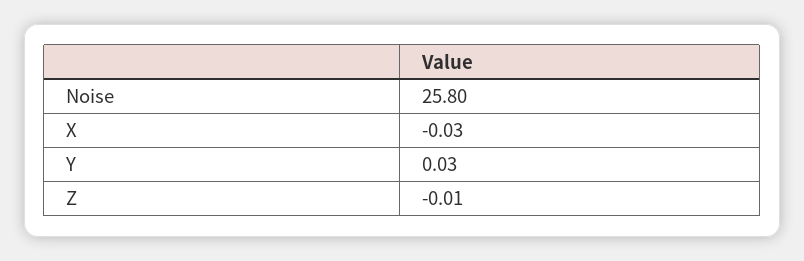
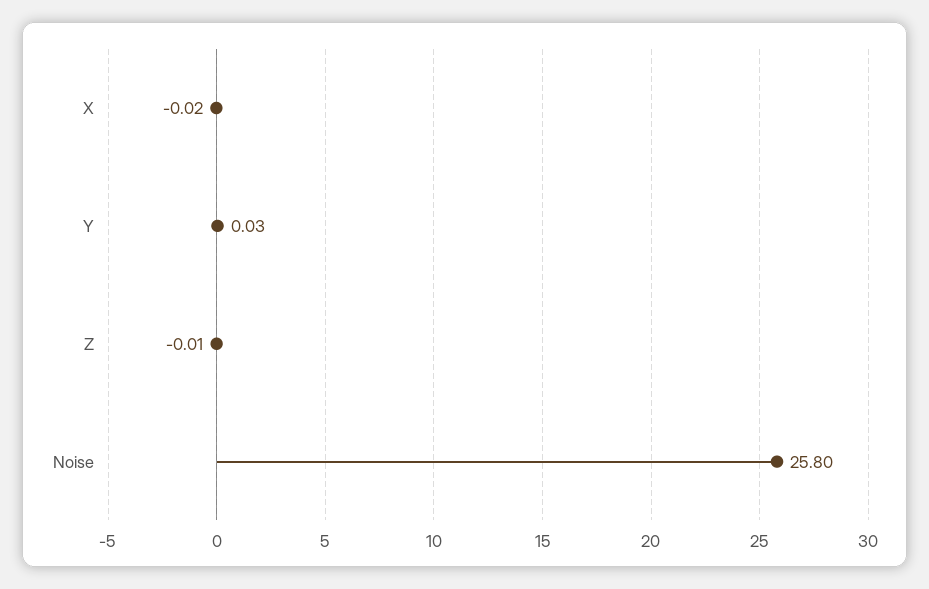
X: -0.03 -> -0.02

